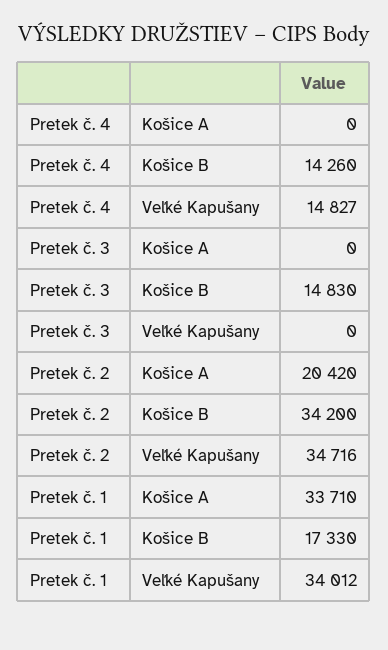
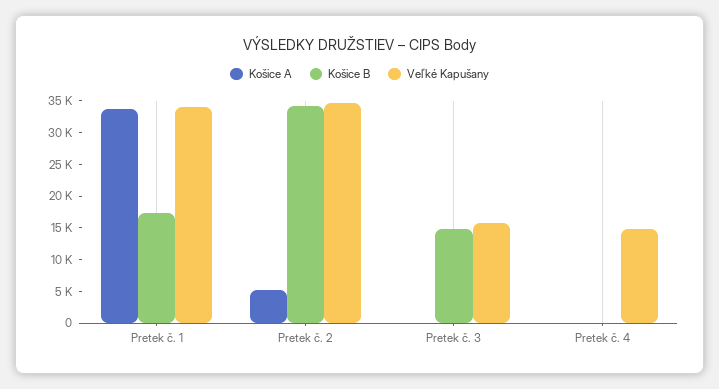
Košice B, Pretek č. 4: 14260 -> 0
Veľké Kapušany, Pretek č. 3: 0 -> 15000
Košice A, Pretek č. 2: 20420 -> 5000

